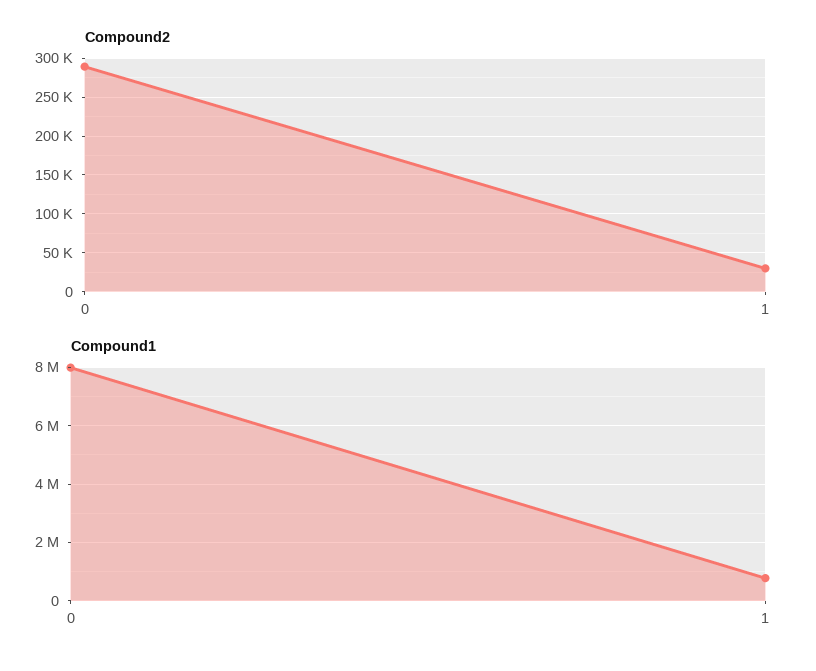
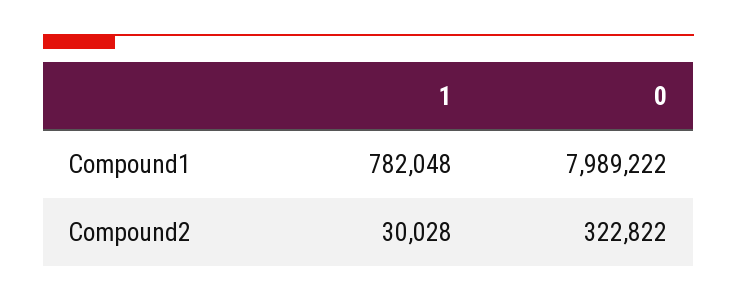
Compound2, 0: 290000 -> 322822

